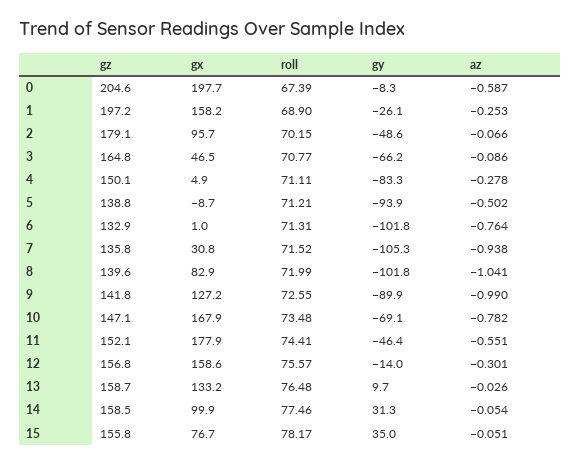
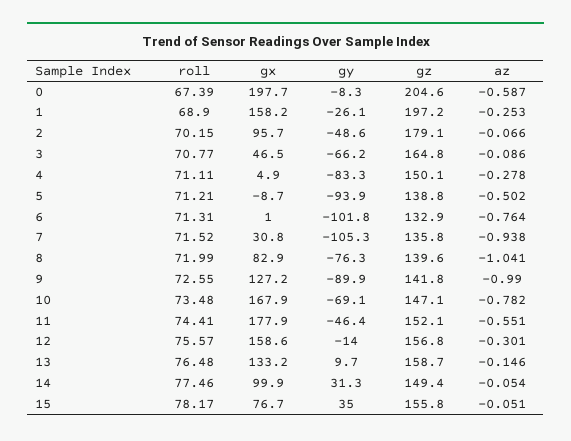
gy, 8: -101.8 -> -76.3
az, 13: -0.026 -> -0.146
gz, 14: 158.5 -> 149.4

